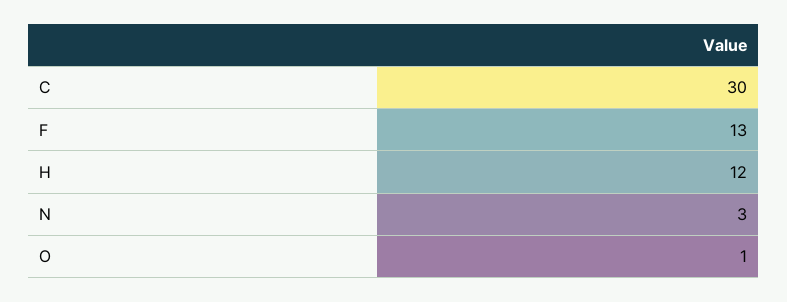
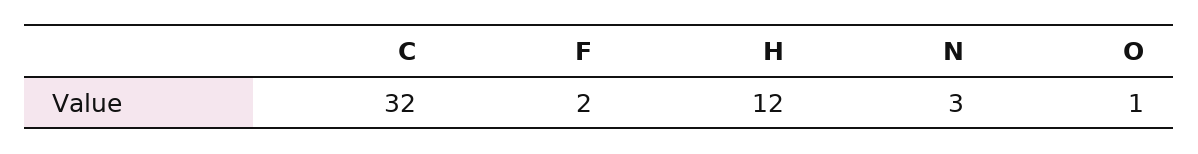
C: 30 -> 32
F: 13 -> 2

